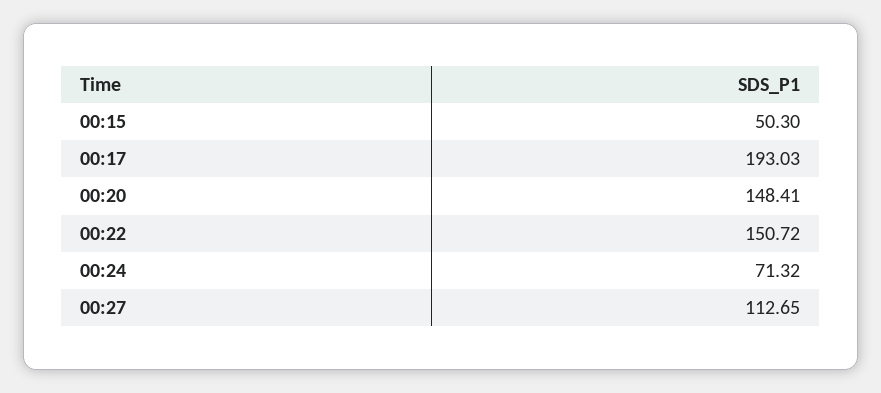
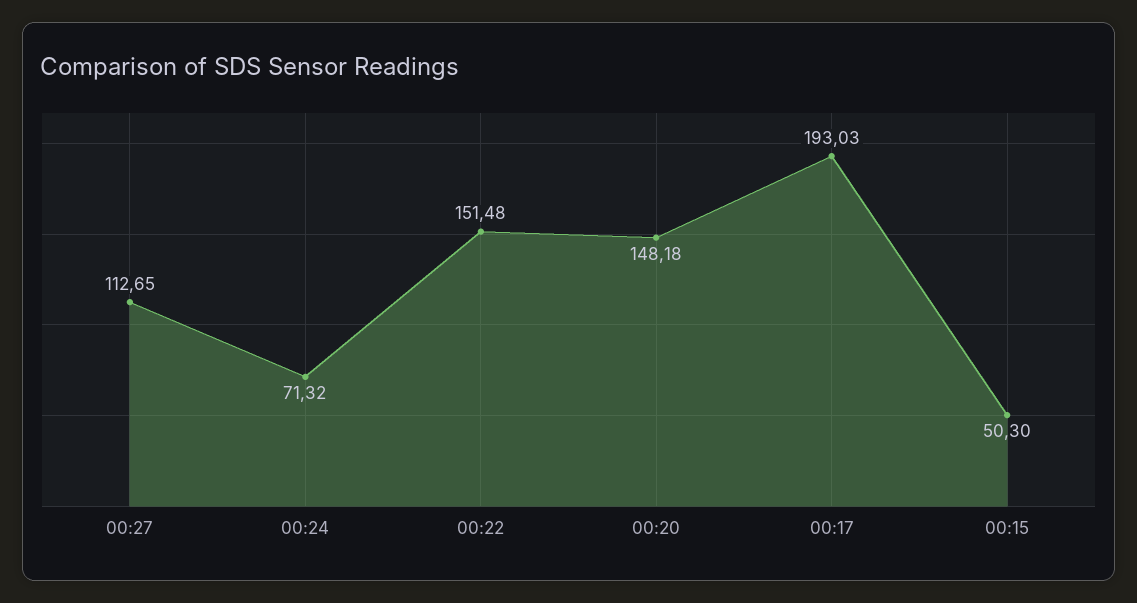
00:20: 148.41 -> 148.18
00:22: 150.72 -> 151.48

